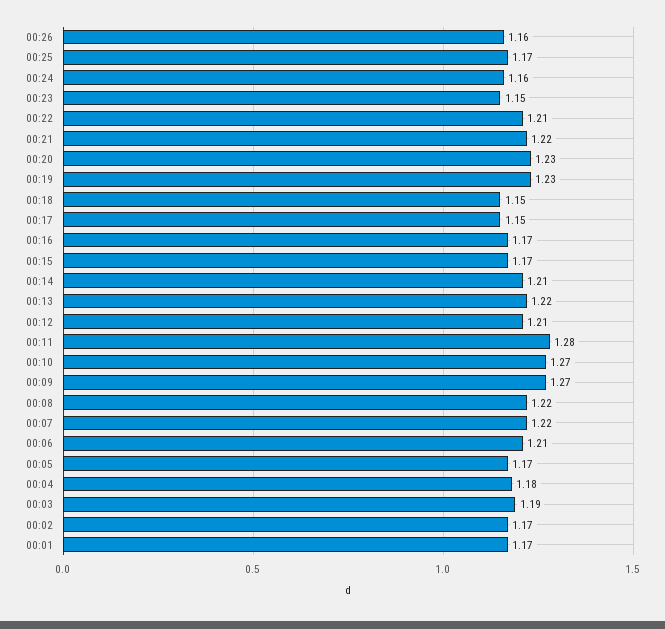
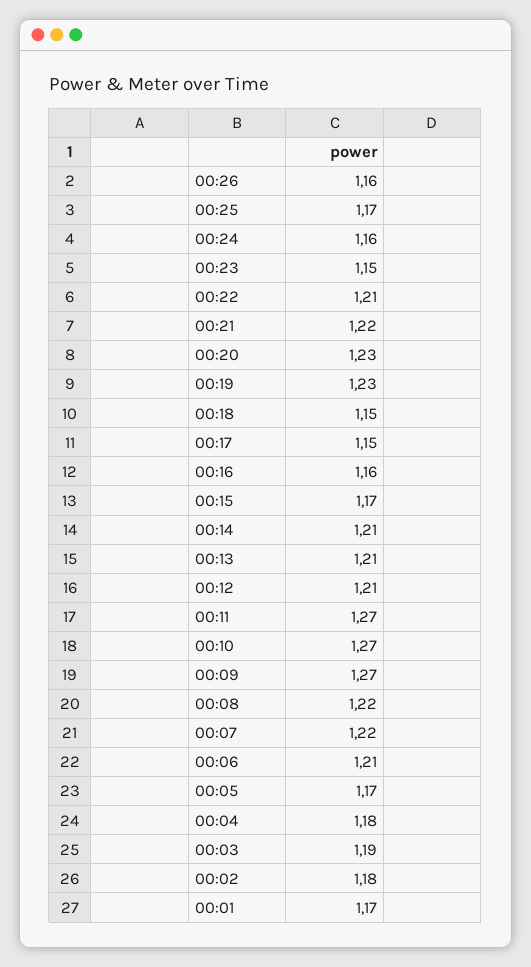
00:16: 1.17 -> 1.16
00:13: 1.22 -> 1.21
00:11: 1.28 -> 1.27
00:02: 1.17 -> 1.18

